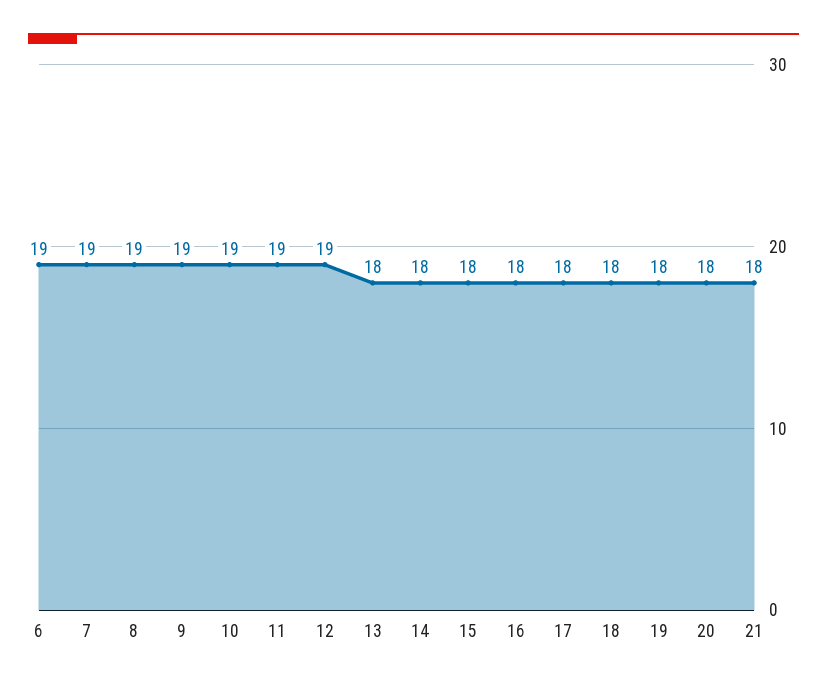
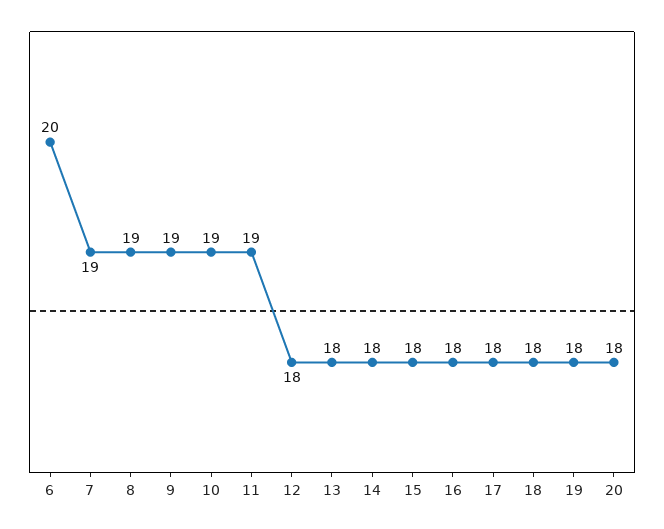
6: 19 -> 20
12: 19 -> 18
21: 18 -> none

